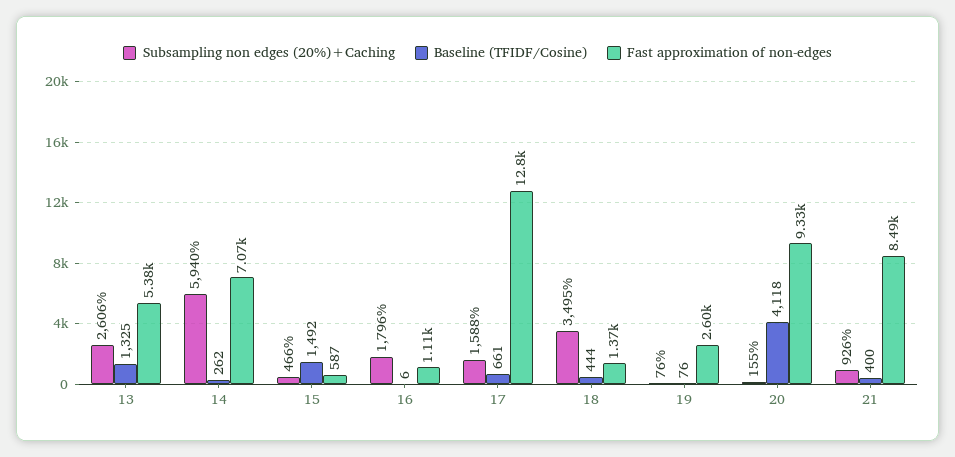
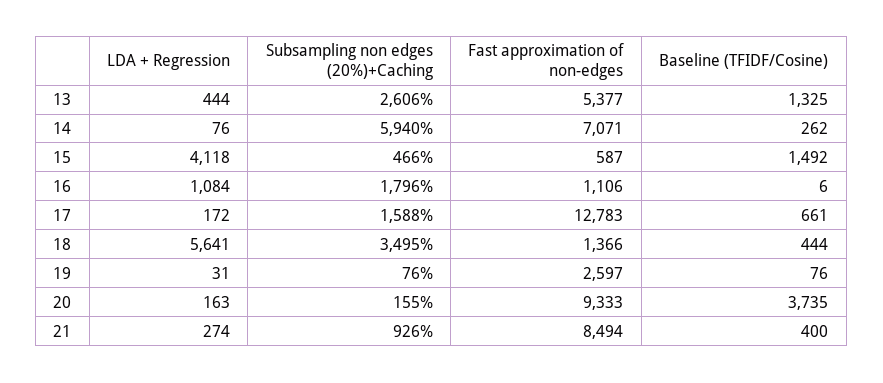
Baseline (TFIDF/Cosine), 20: 4118 -> 3735
LDA + Regression, 13: none -> 444
LDA + Regression, 14: none -> 76
LDA + Regression, 15: none -> 4118
LDA + Regression, 16: none -> 1084
LDA + Regression, 17: none -> 172
LDA + Regression, 18: none -> 5641
LDA + Regression, 19: none -> 31
LDA + Regression, 20: none -> 163
LDA + Regression, 21: none -> 274

